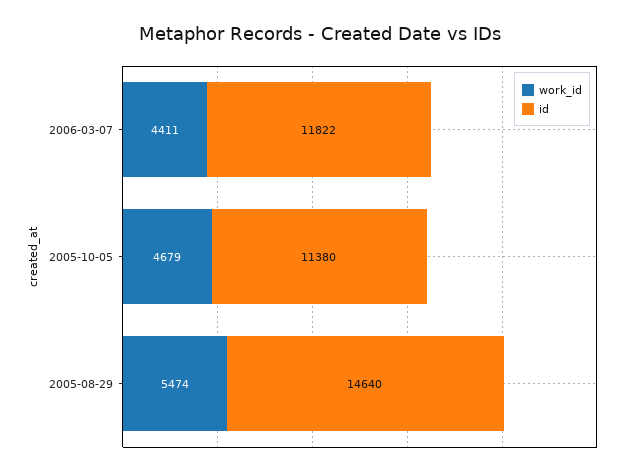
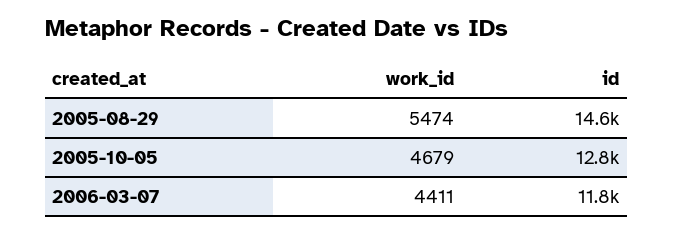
id, 2005-10-05: 11380 -> 12800

